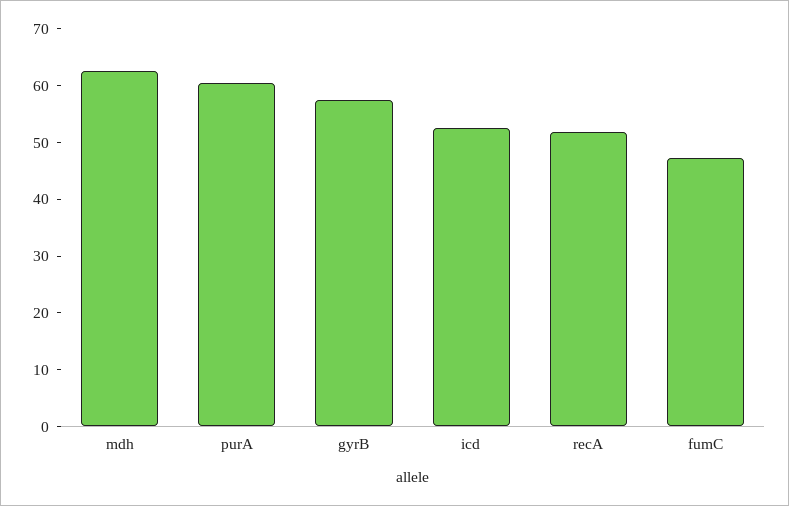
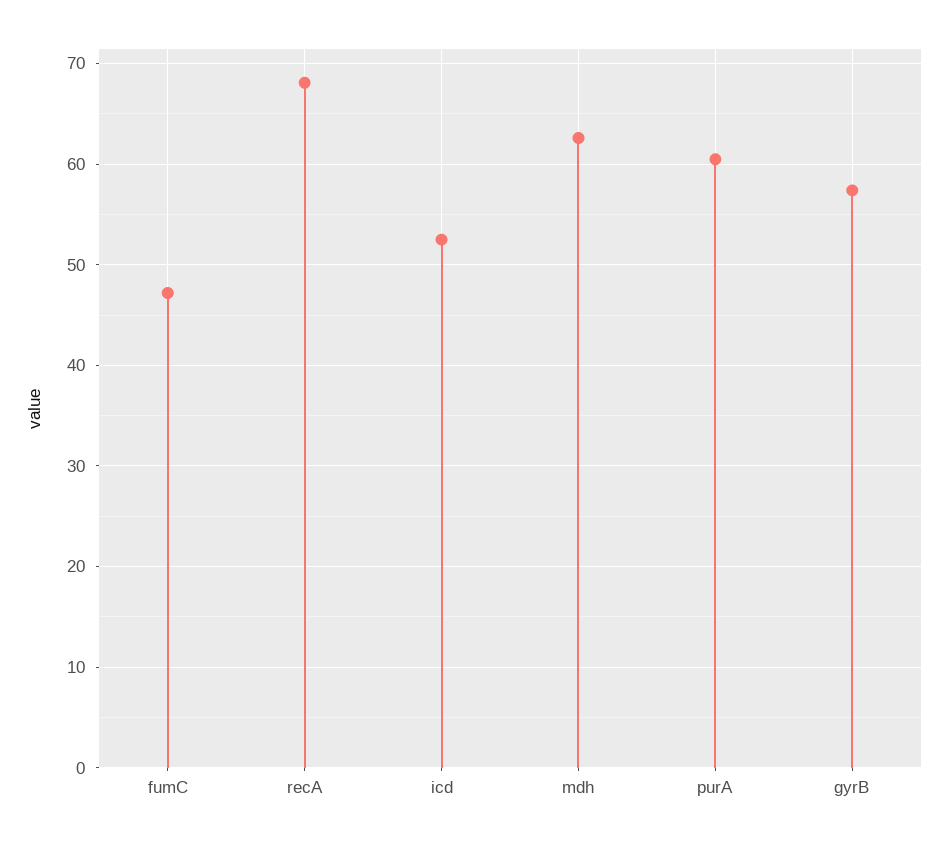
recA: 52 -> 68

